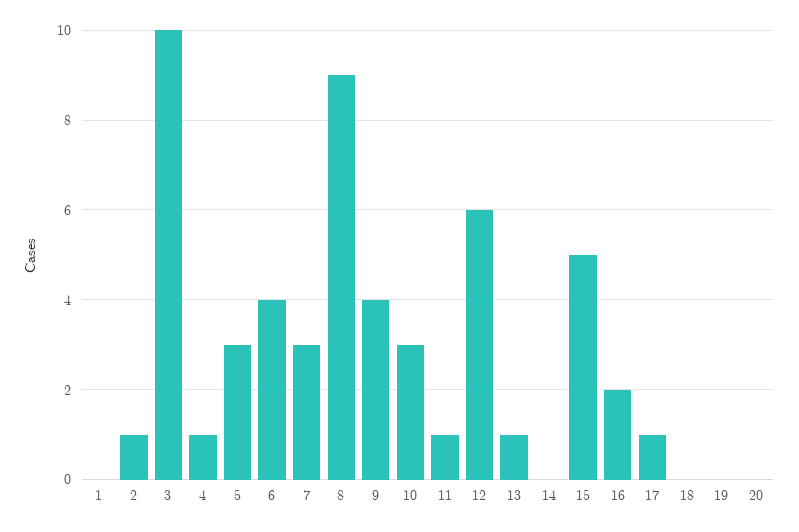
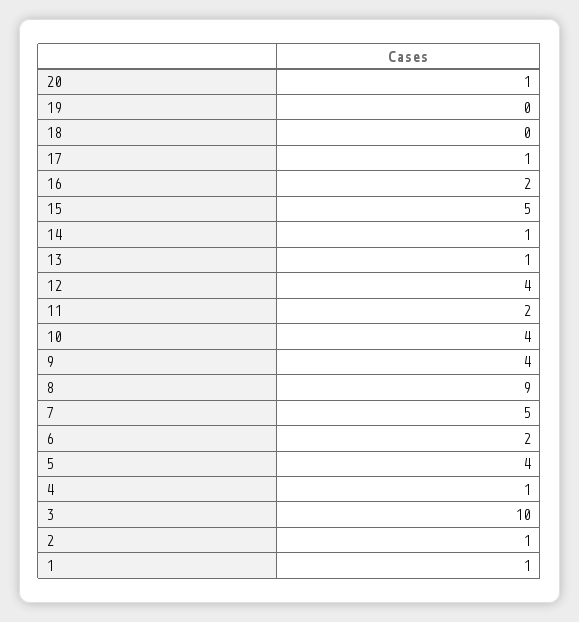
1: 0 -> 1
5: 3 -> 4
6: 4 -> 2
7: 3 -> 5
10: 3 -> 4
11: 1 -> 2
12: 6 -> 4
14: 0 -> 1
20: 0 -> 1

